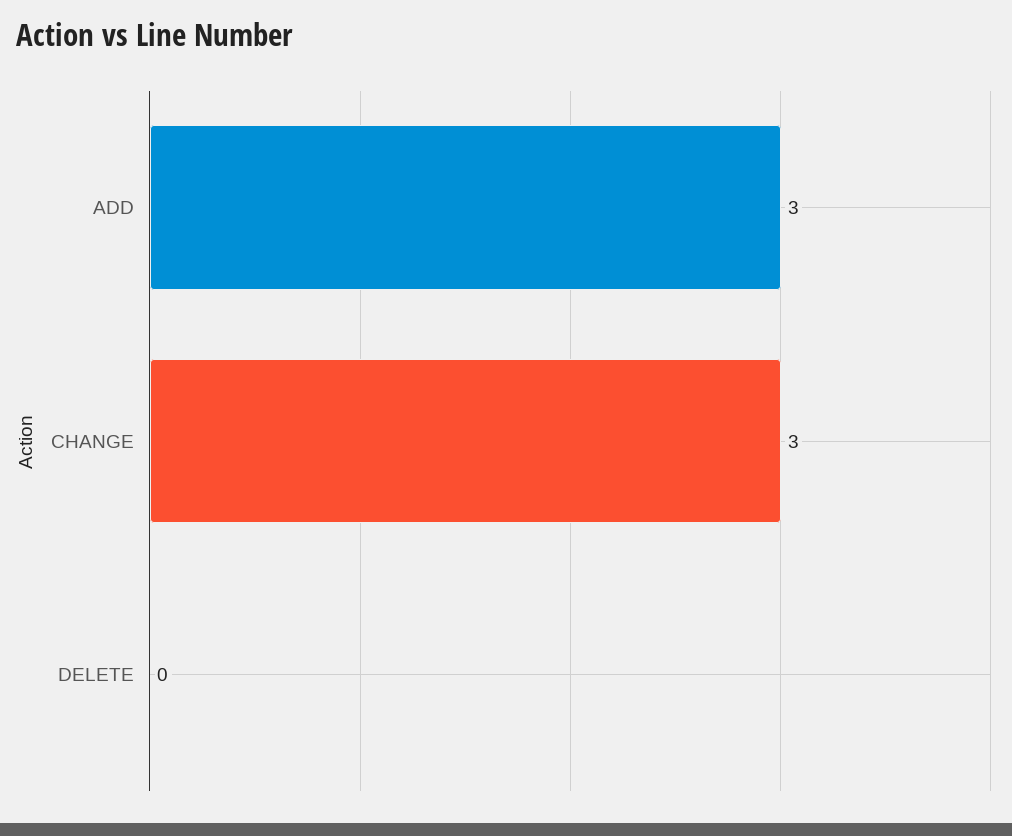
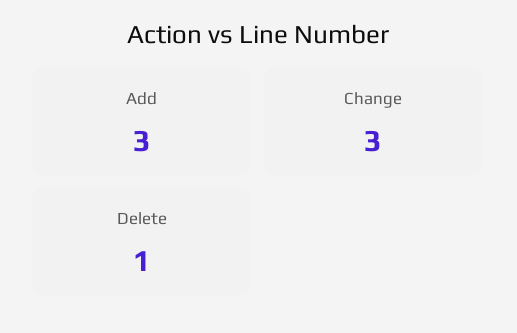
DELETE: 0 -> 1

